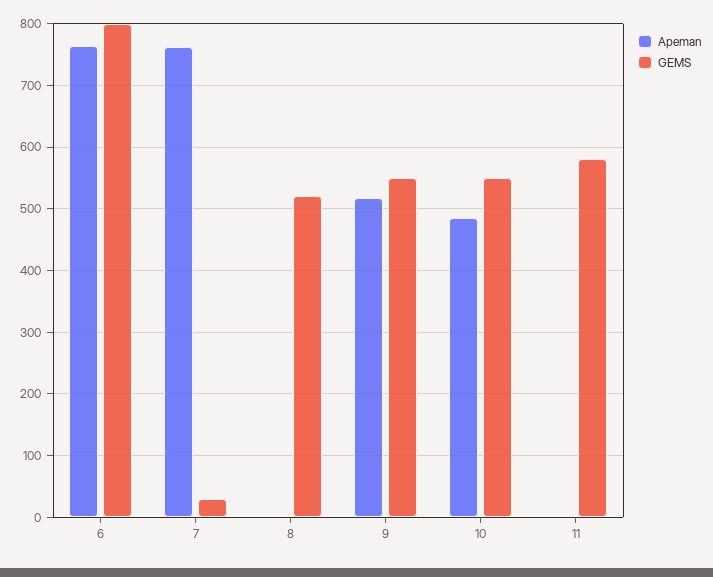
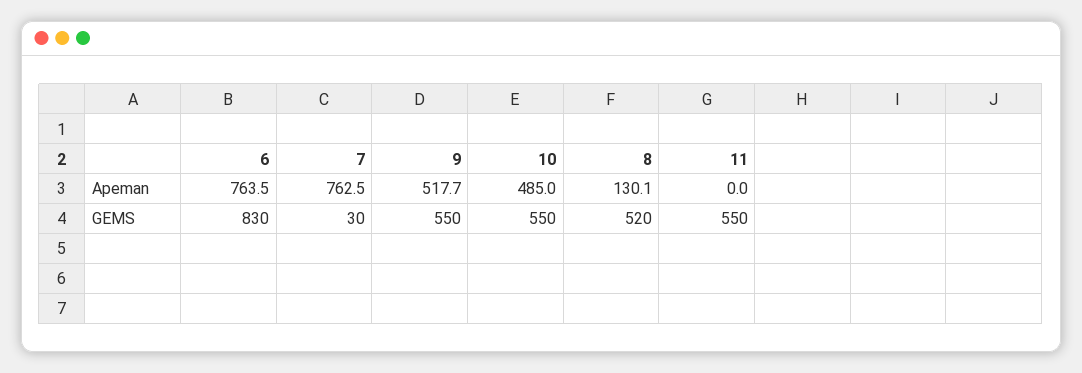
GEMS, 6: 800 -> 830
Apeman, 8: 0 -> 130.1
GEMS, 11: 580 -> 550

